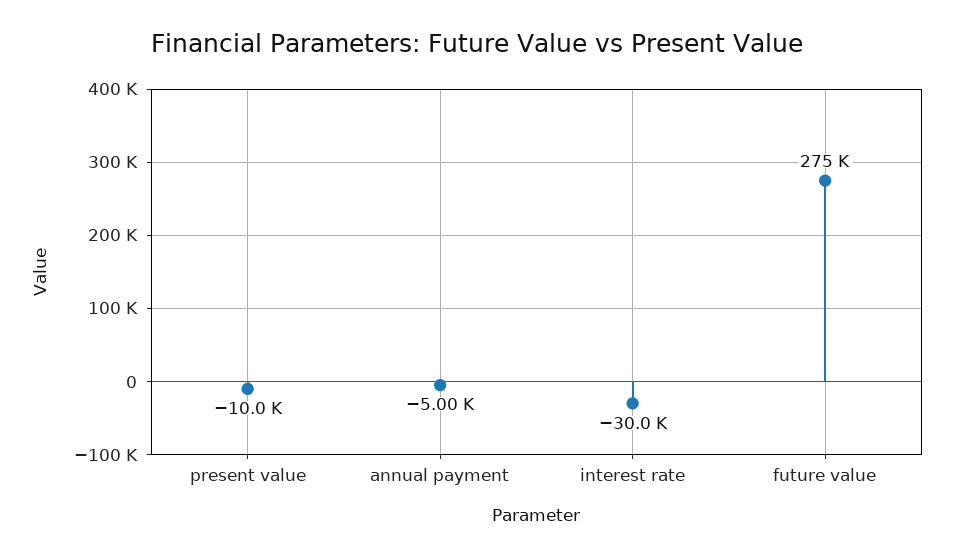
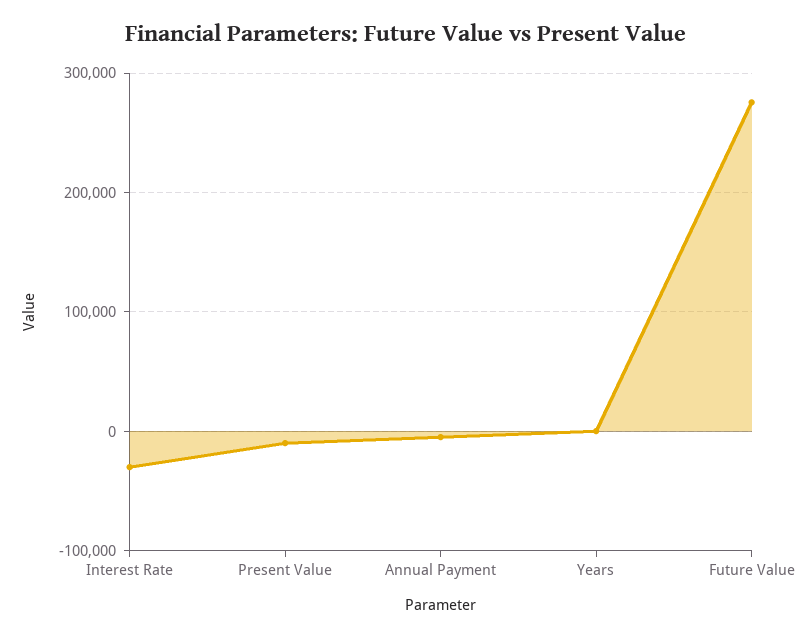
Years: none -> 0

